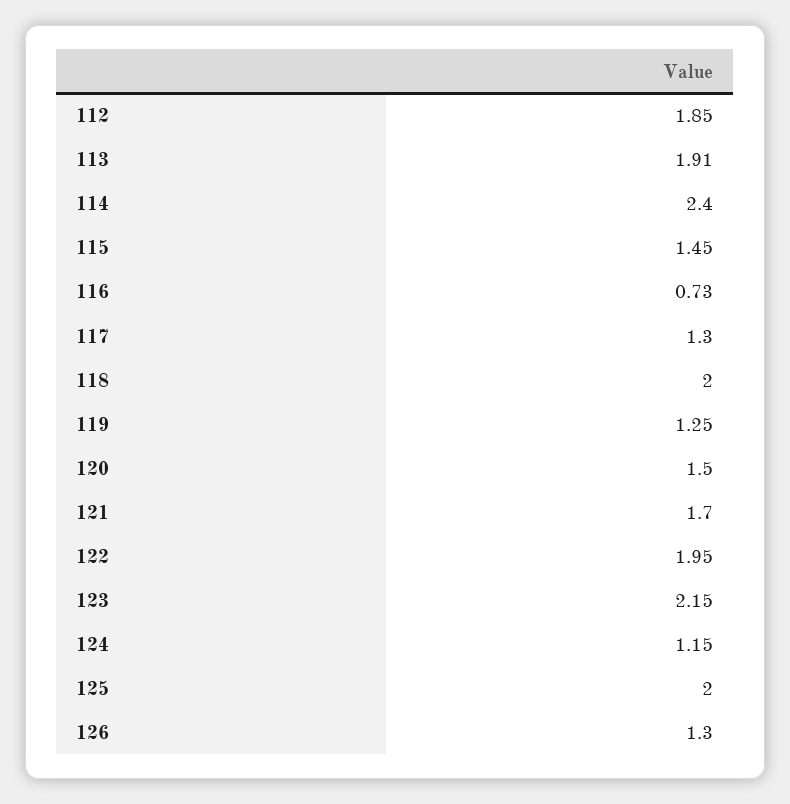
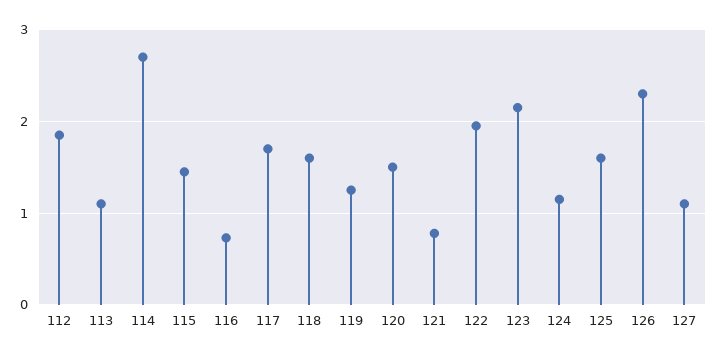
113: 1.91 -> 1.1
114: 2.4 -> 2.7
117: 1.3 -> 1.7
118: 2 -> 1.6
121: 1.7 -> 0.8
125: 2 -> 1.6
126: 1.3 -> 2.3
127: none -> 1.1

